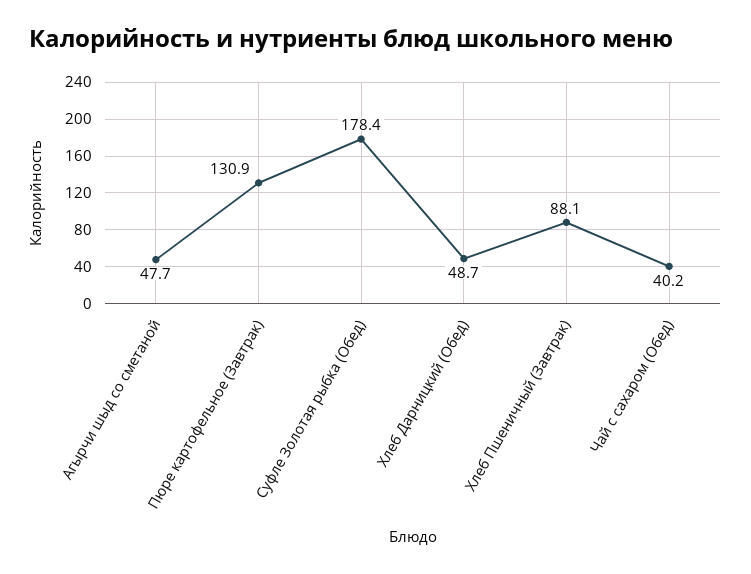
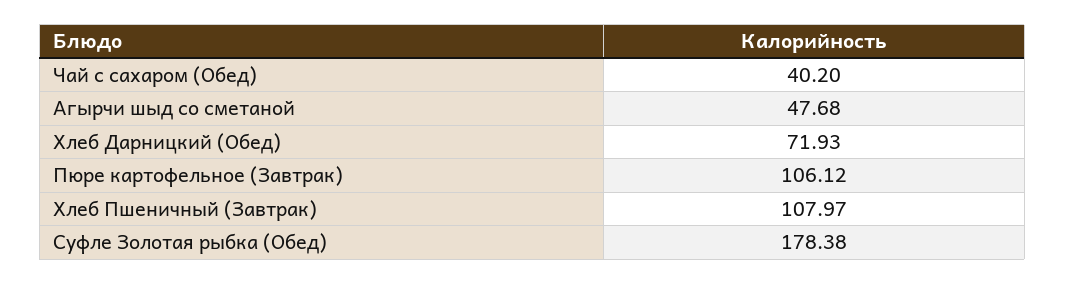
Пюре картофельное (Завтрак): 130.9 -> 106.12
Хлеб Дарницкий (Обед): 48.7 -> 71.93
Хлеб Пшеничный (Завтрак): 88.1 -> 107.97

